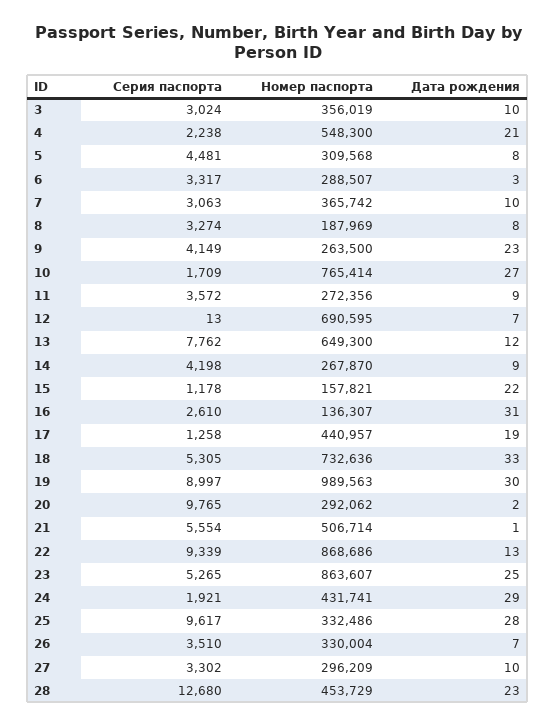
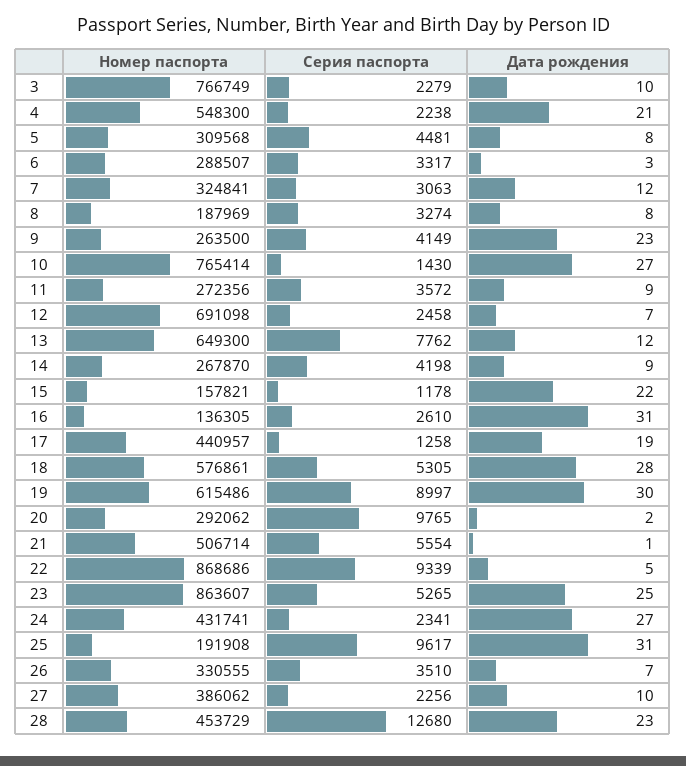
Серия паспорта, 3: 3024 -> 2279
Номер паспорта, 3: 356019 -> 766749
Номер паспорта, 7: 365742 -> 324841
Дата рождения, 7: 10 -> 12
Серия паспорта, 10: 1709 -> 1430
Серия паспорта, 12: 13 -> 2458
Номер паспорта, 12: 690595 -> 691098
Номер паспорта, 16: 136307 -> 136305
Номер паспорта, 18: 732636 -> 576861
Дата рождения, 18: 33 -> 28
Номер паспорта, 19: 989563 -> 615486
Дата рождения, 22: 13 -> 5
Серия паспорта, 24: 1921 -> 2341
Дата рождения, 24: 29 -> 27
Номер паспорта, 25: 332486 -> 191908
Дата рождения, 25: 28 -> 31
Номер паспорта, 26: 330004 -> 330555
Серия паспорта, 27: 3302 -> 2256
Номер паспорта, 27: 296209 -> 386062

